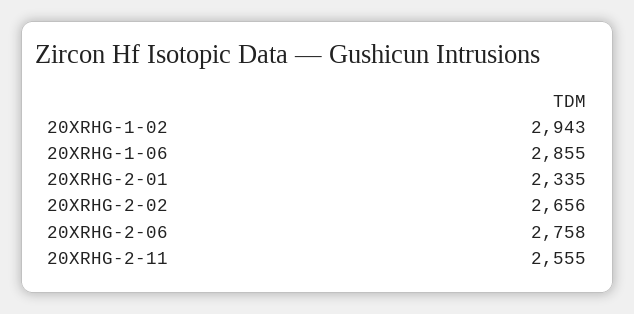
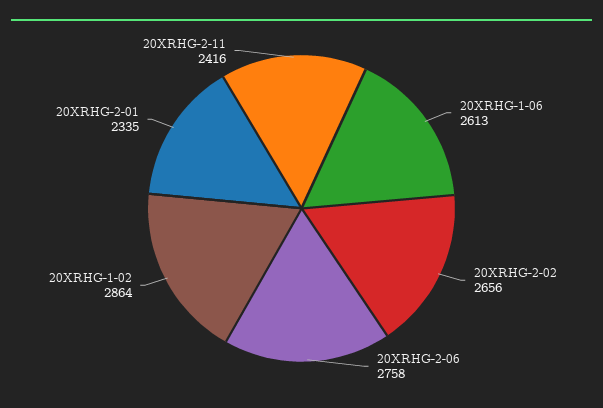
20XRHG-1-02: 2943 -> 2864
20XRHG-1-06: 2855 -> 2613
20XRHG-2-11: 2555 -> 2416

